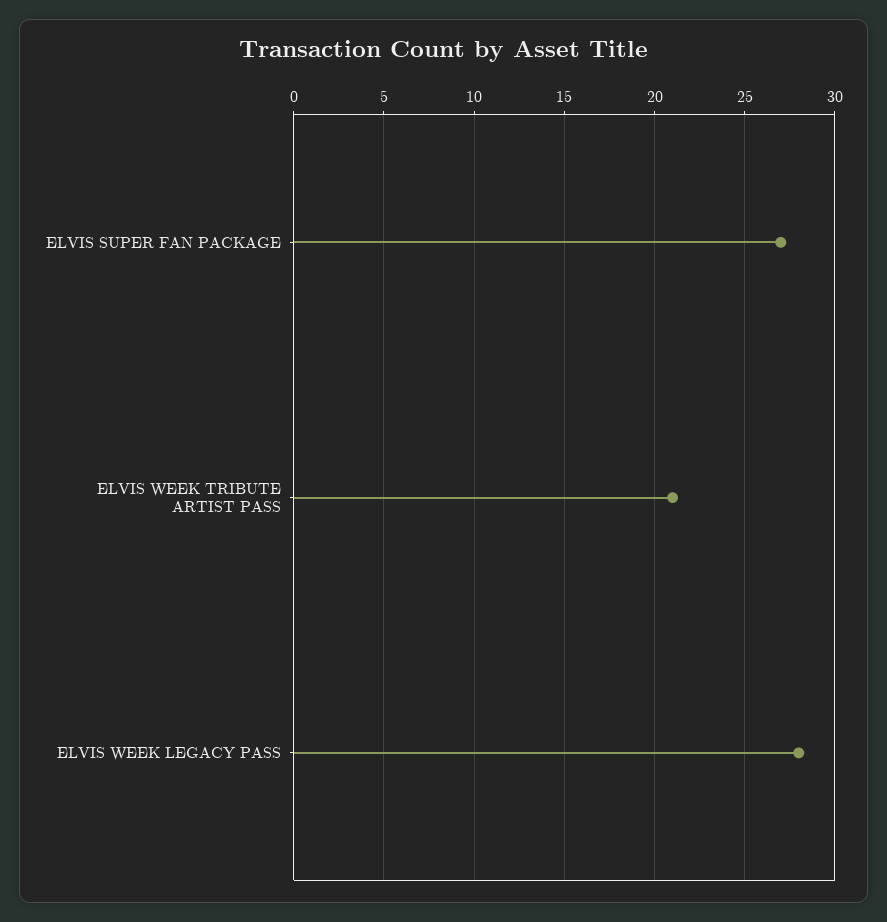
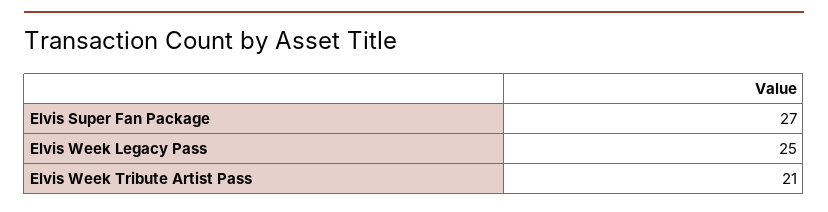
ELVIS WEEK LEGACY PASS: 28 -> 25

